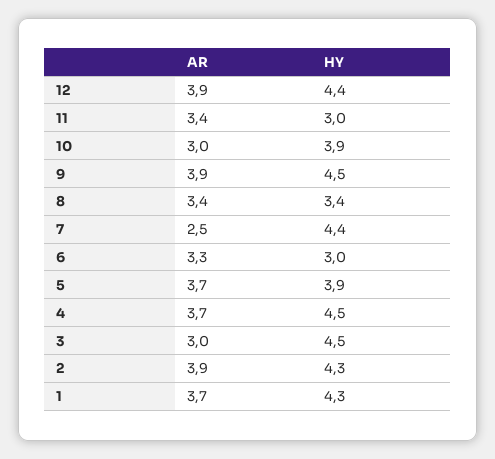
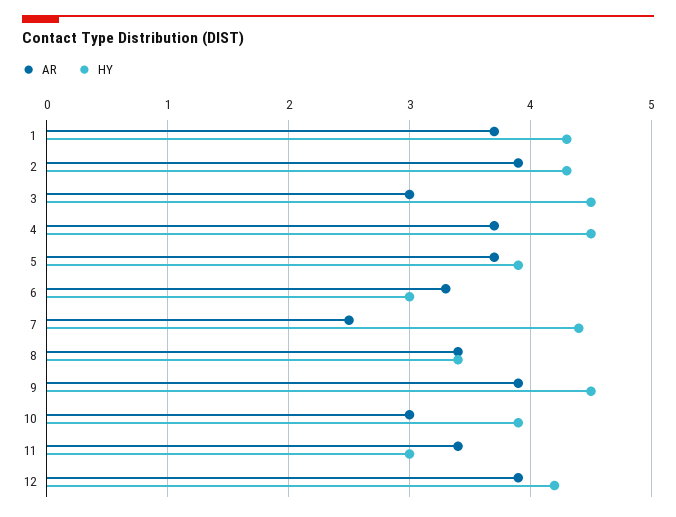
HY, 12: 4.4 -> 4.2

